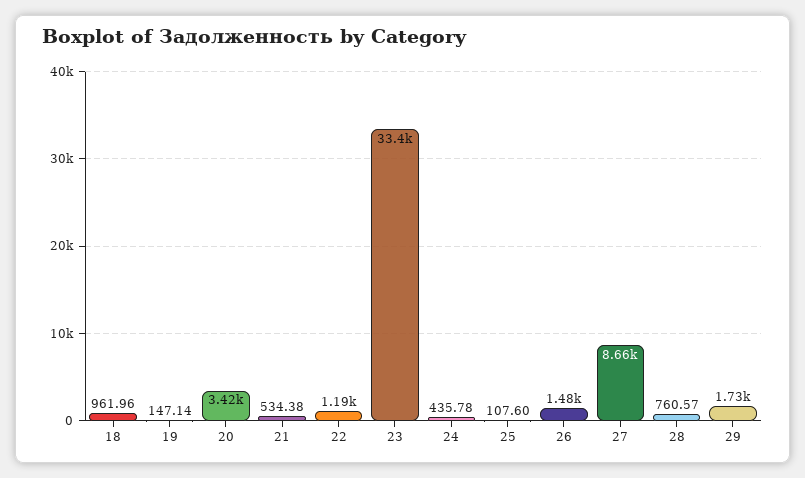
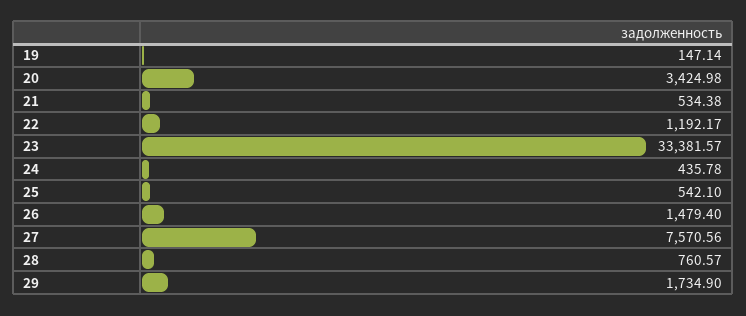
18: 961.96 -> none
25: 107.6 -> 542.1
27: 8660 -> 7570.56

